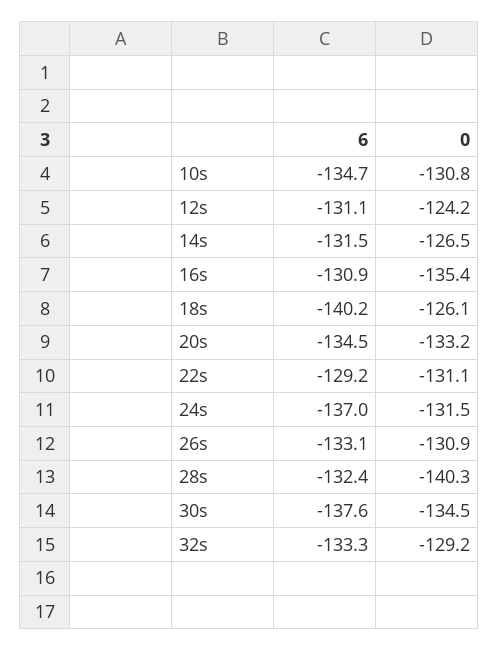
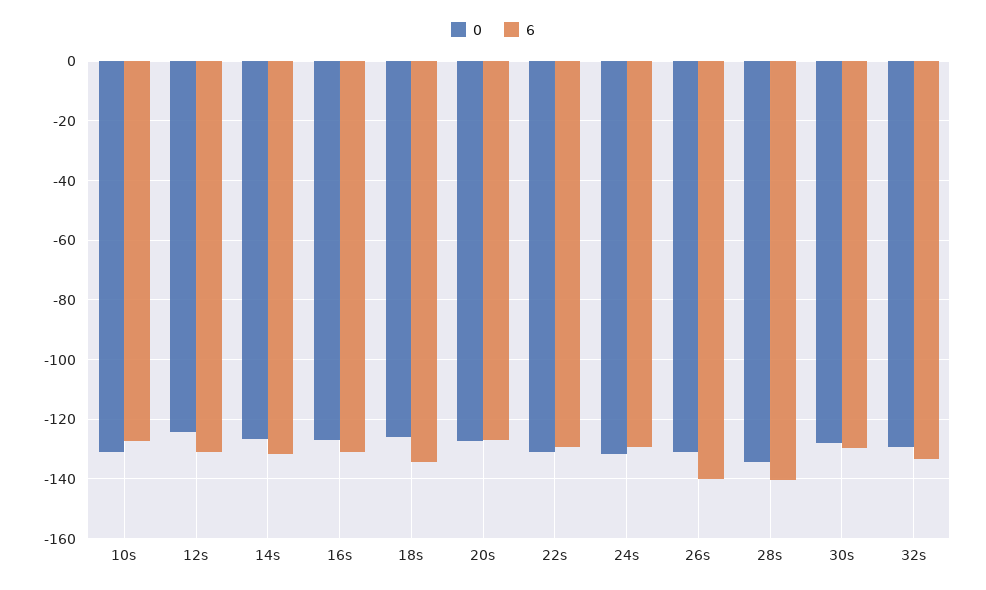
6, 10s: -134.7 -> -127.5
0, 16s: -135.4 -> -127.5
6, 18s: -140.2 -> -135
6, 20s: -134.5 -> -127.5
0, 20s: -133.2 -> -127.5
6, 24s: -137 -> -130
6, 26s: -133.1 -> -140
6, 28s: -132.4 -> -140
0, 28s: -140.3 -> -135
6, 30s: -137.6 -> -130
0, 30s: -134.5 -> -127.5

